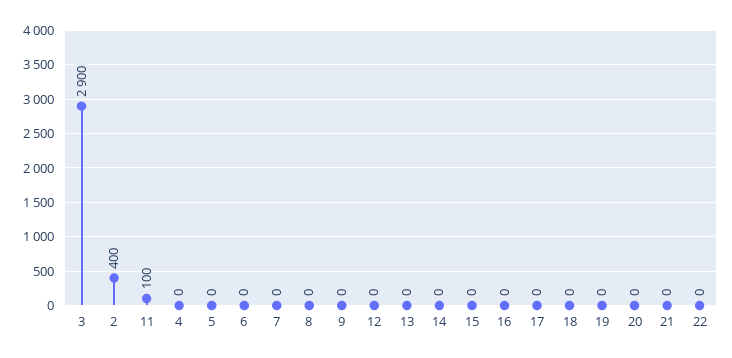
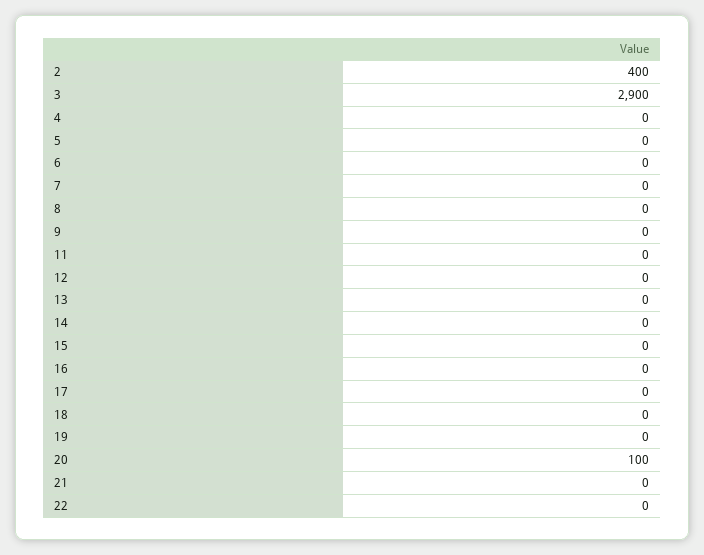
11: 100 -> 0
20: 0 -> 100

